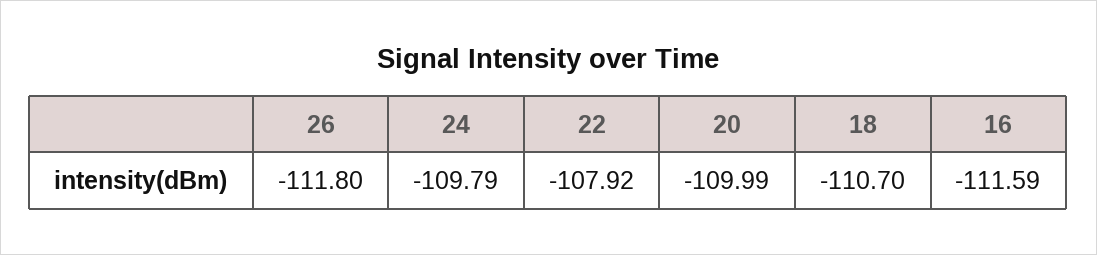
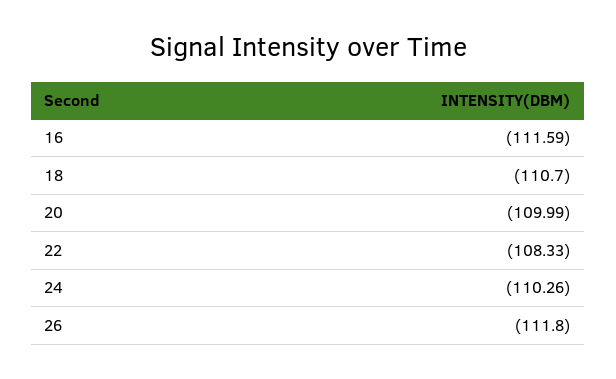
24: -109.79 -> -110.26
22: -107.92 -> -108.33

